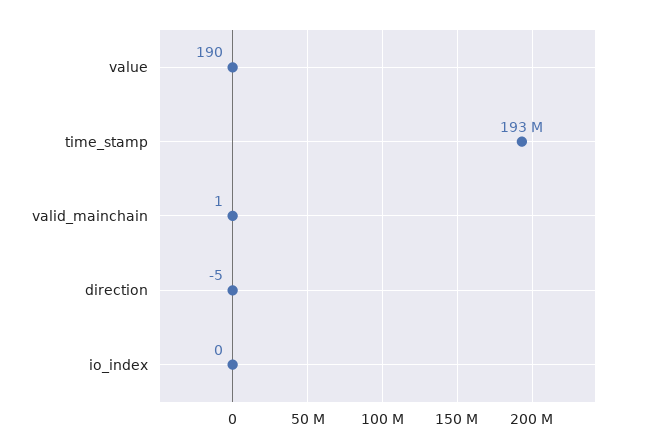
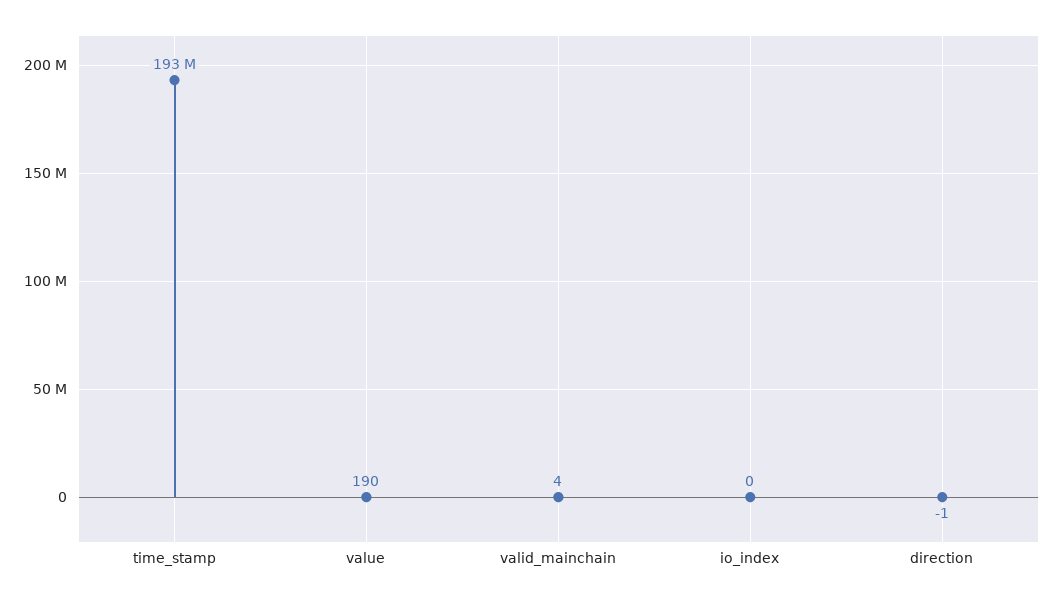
valid_mainchain: 1 -> 4
direction: -5 -> -1

